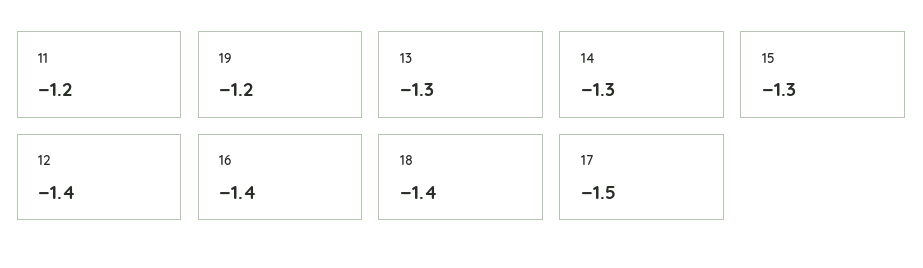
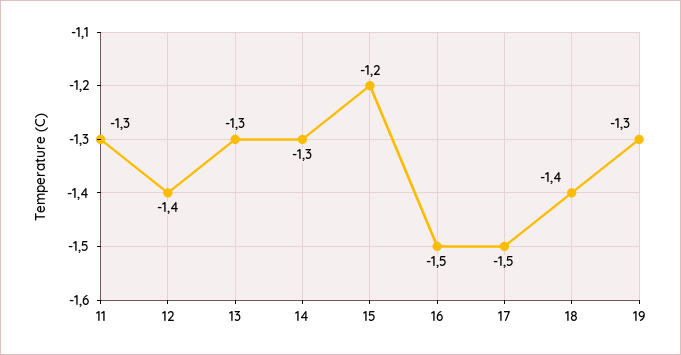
11: -1.2 -> -1.3
19: -1.2 -> -1.3
15: -1.3 -> -1.2
16: -1.4 -> -1.5

